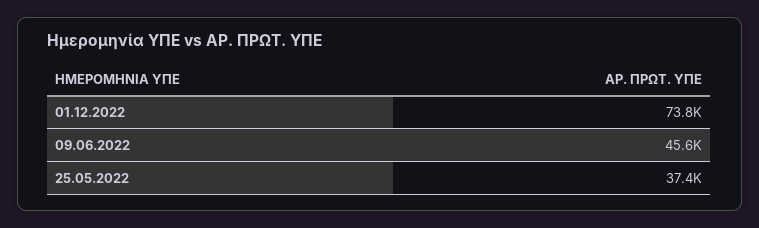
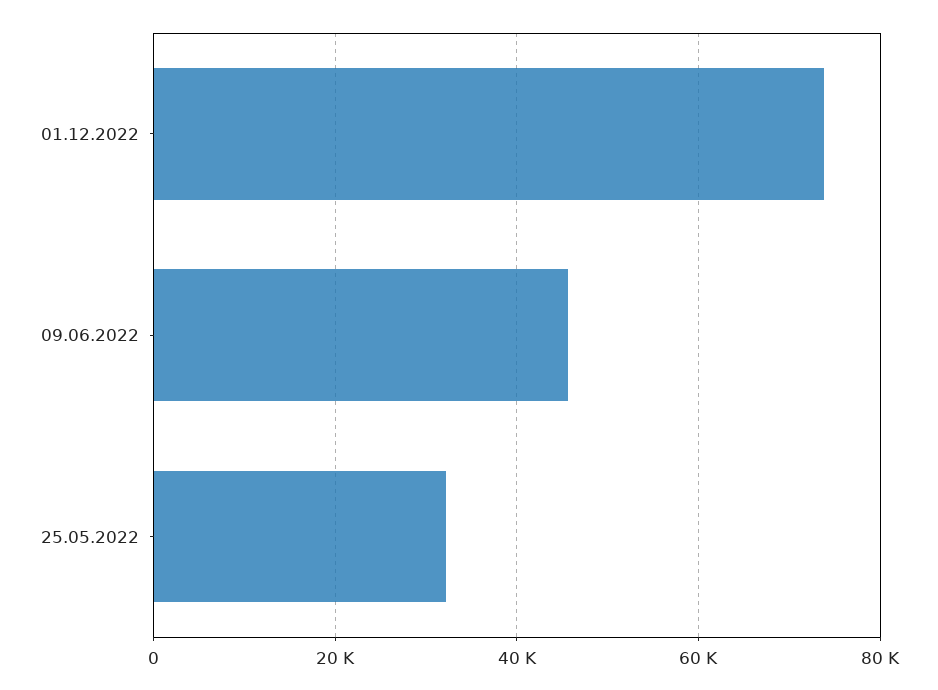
25.05.2022: 37400 -> 32000

